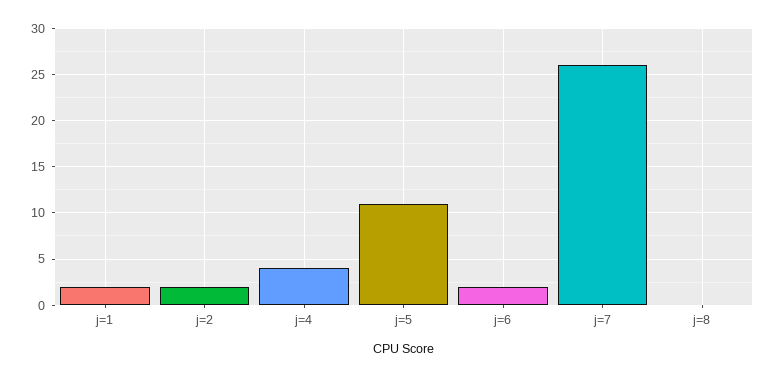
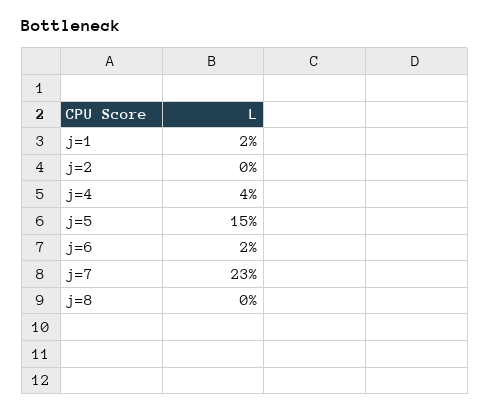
j=2: 2 -> 0
j=5: 11 -> 15
j=7: 26 -> 23

